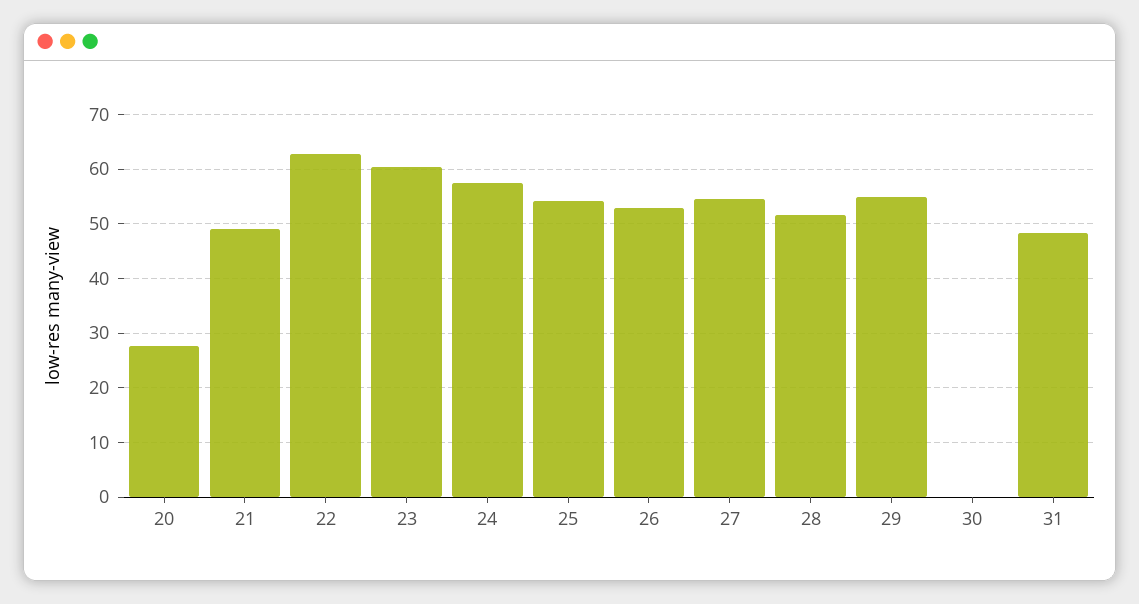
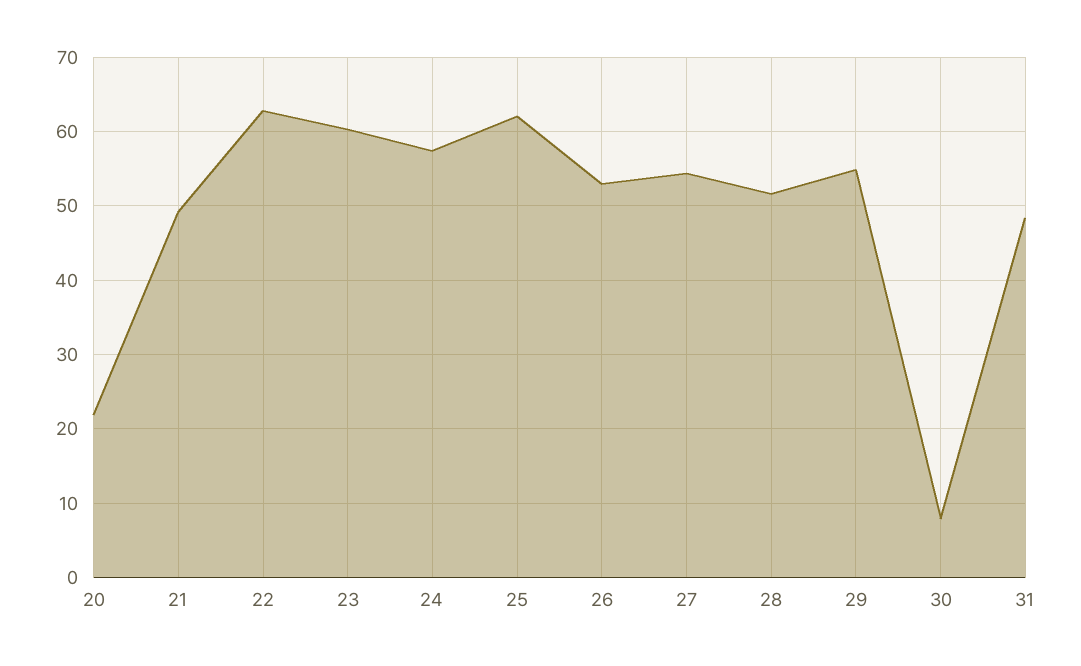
20: 28 -> 22
25: 54 -> 62
30: 0 -> 8

